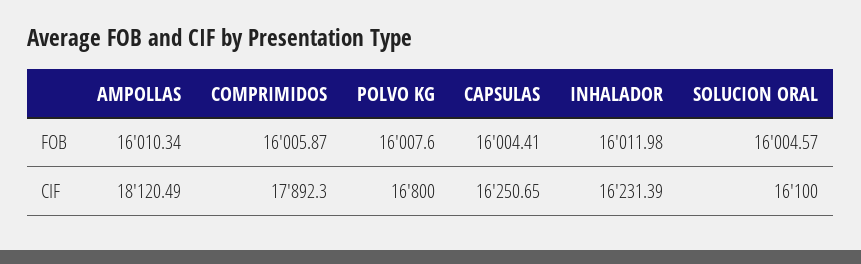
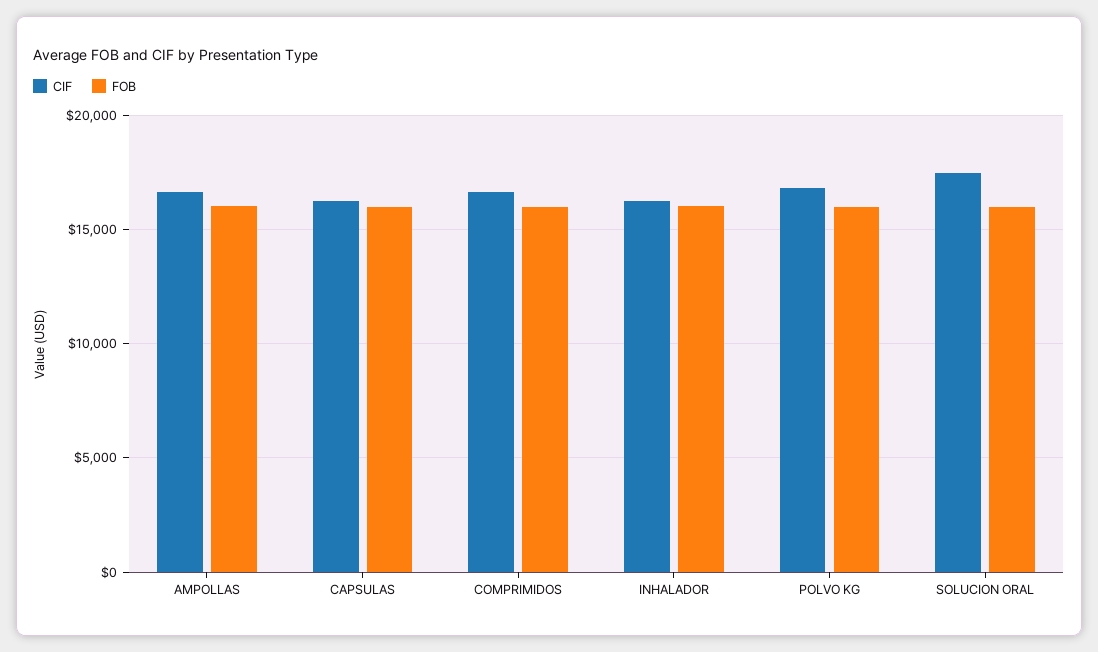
CIF, AMPOLLAS: 18120.49 -> 16500
CIF, COMPRIMIDOS: 17892.3 -> 16500
CIF, SOLUCION ORAL: 16100 -> 17500

